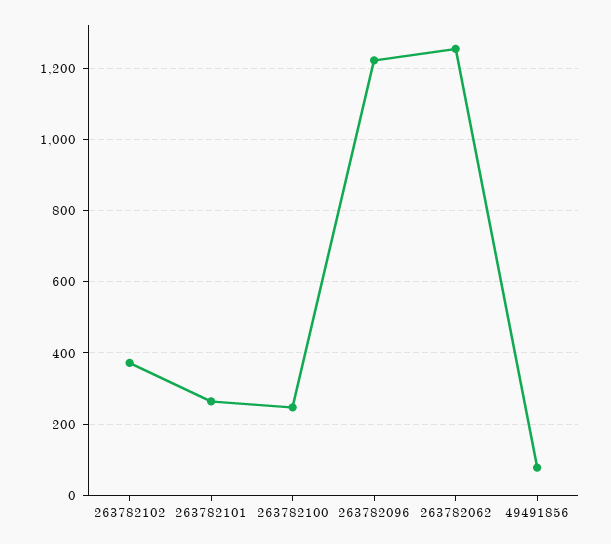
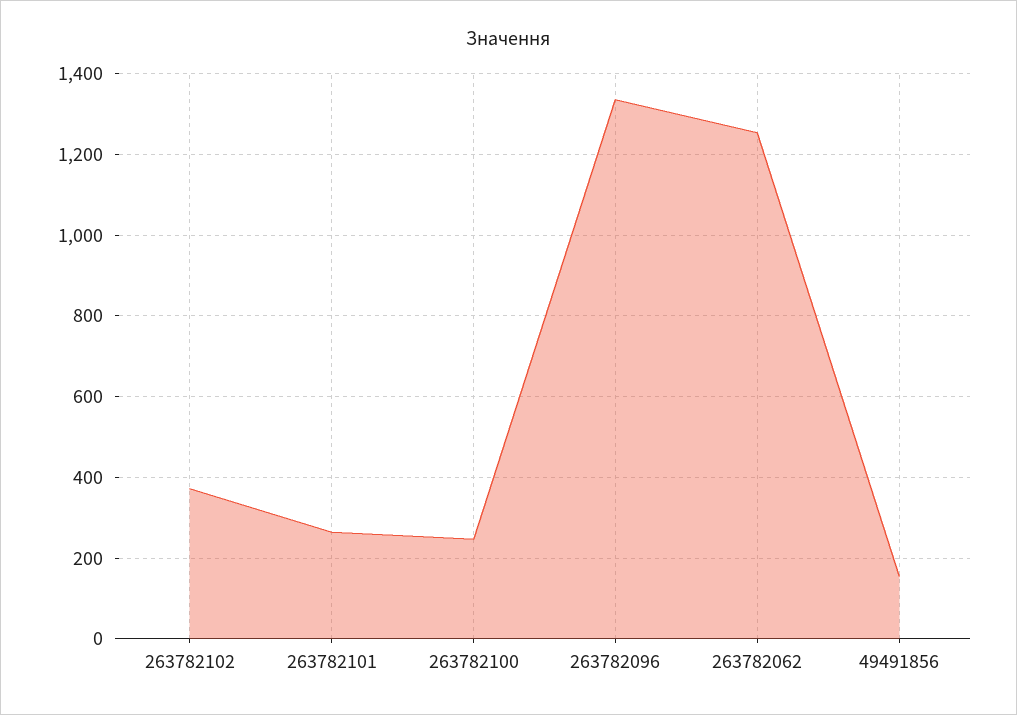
263782096: 1220 -> 1340
49491856: 80 -> 160

